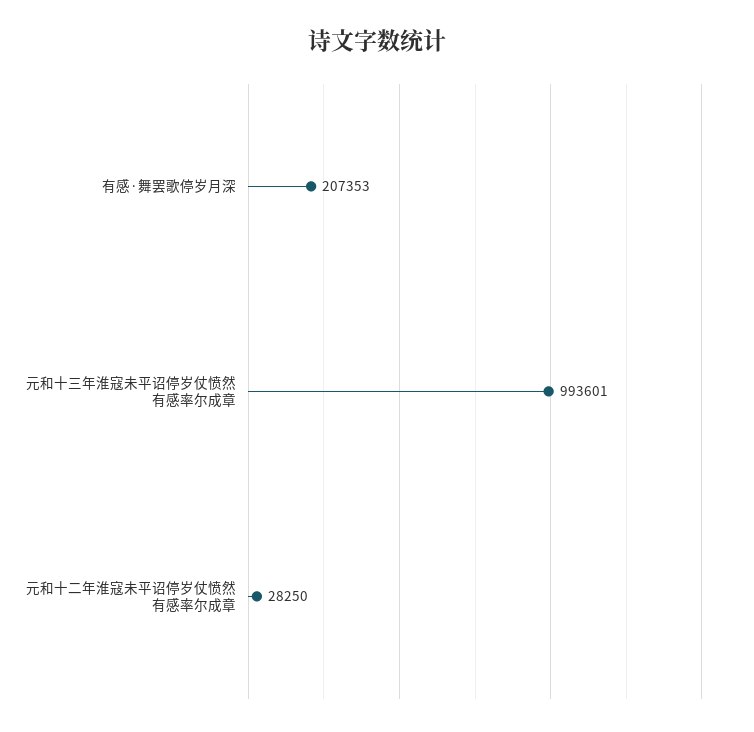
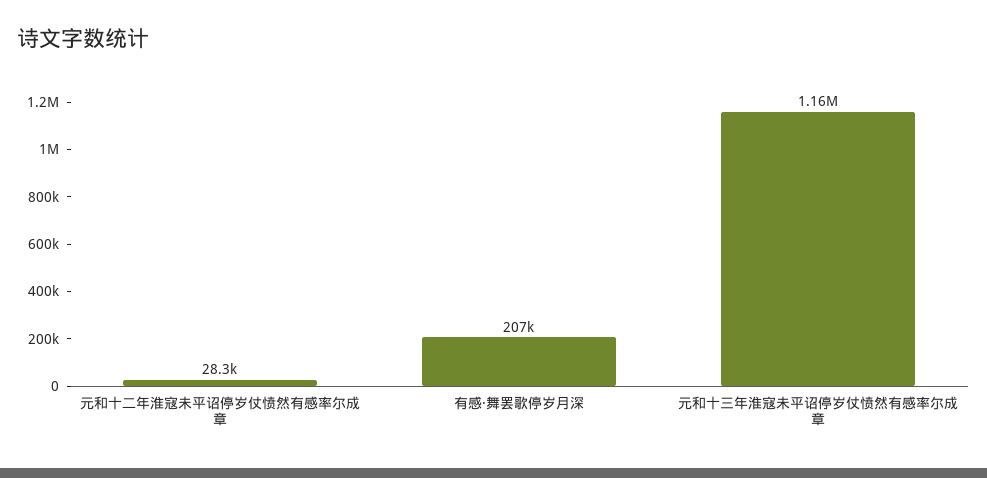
元和十三年淮寇未平诏停岁仗愤然有感率尔成章: 993601 -> 1160000

